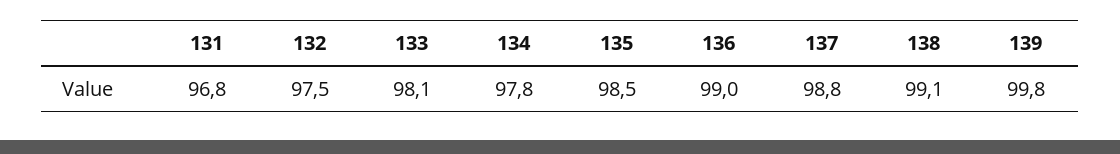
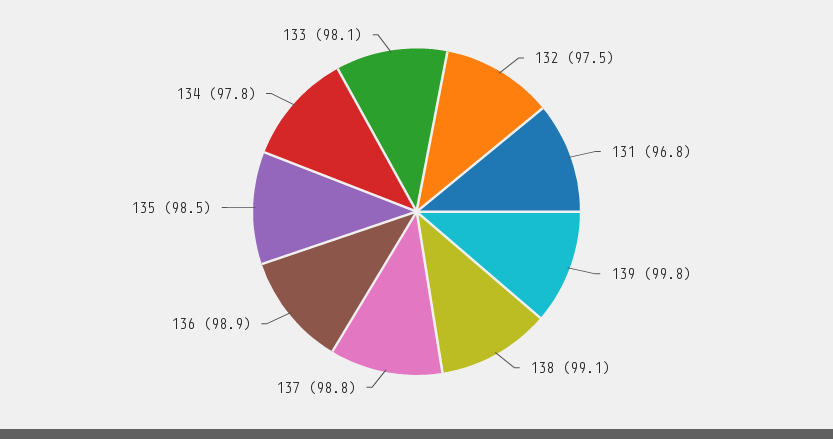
136: 99 -> 98.9

